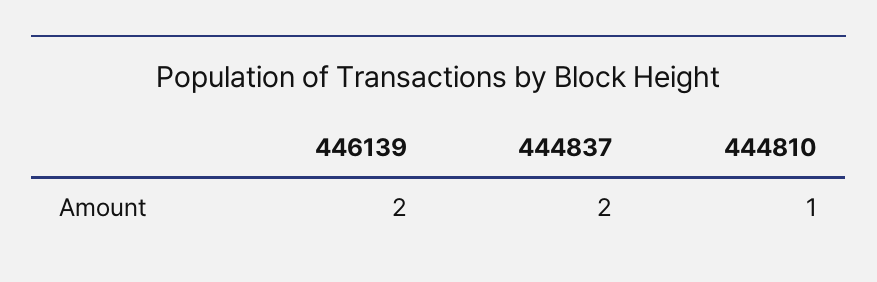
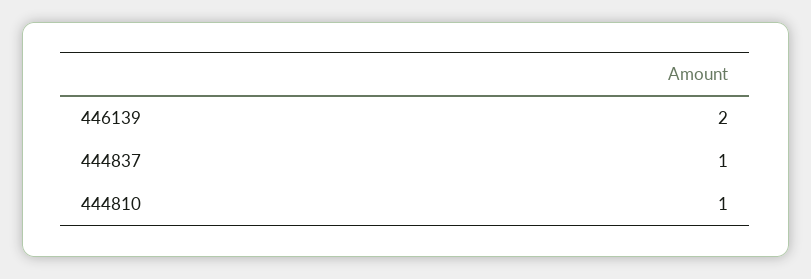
444837: 2 -> 1

